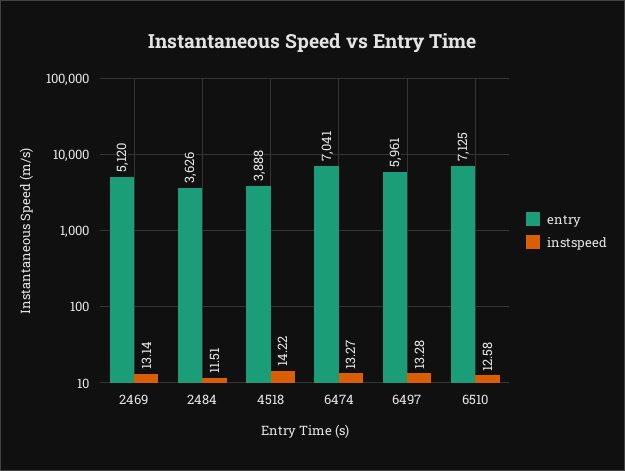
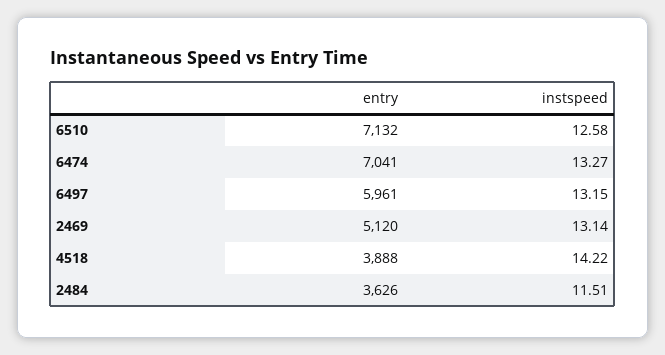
instspeed, 6497: 13.28 -> 13.15
entry, 6510: 7125 -> 7132

